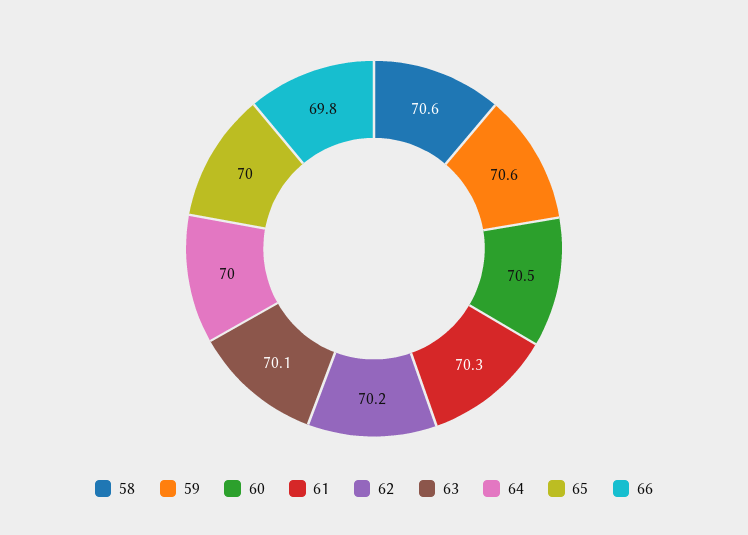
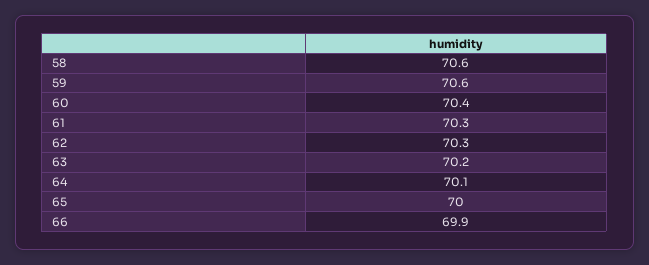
60: 70.5 -> 70.4
62: 70.2 -> 70.3
63: 70.1 -> 70.2
64: 70 -> 70.1
66: 69.8 -> 69.9

